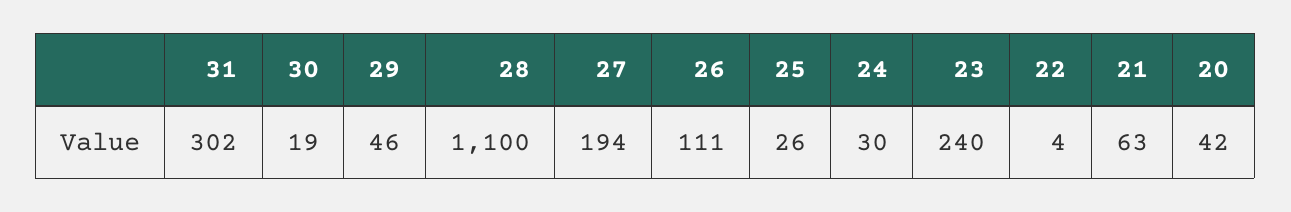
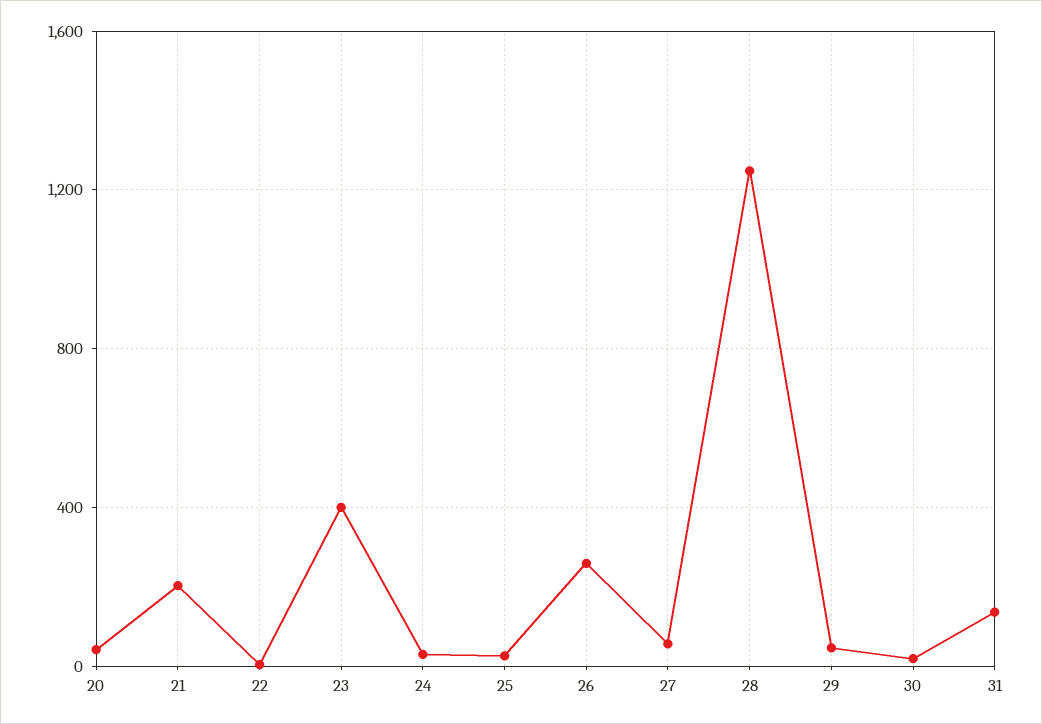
31: 302 -> 150
28: 1100 -> 1250
27: 194 -> 50
26: 111 -> 250
23: 240 -> 400
21: 63 -> 200

